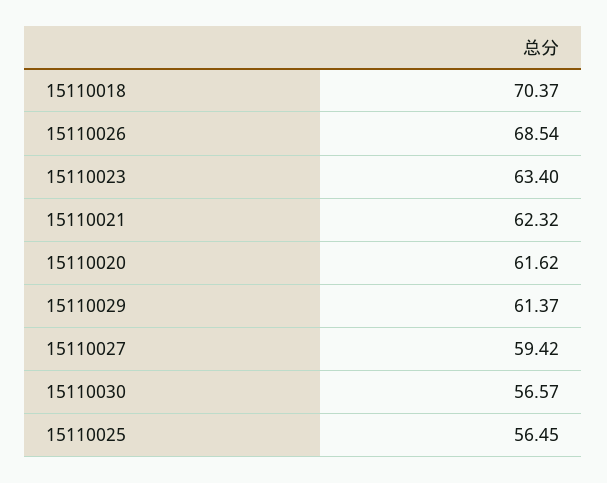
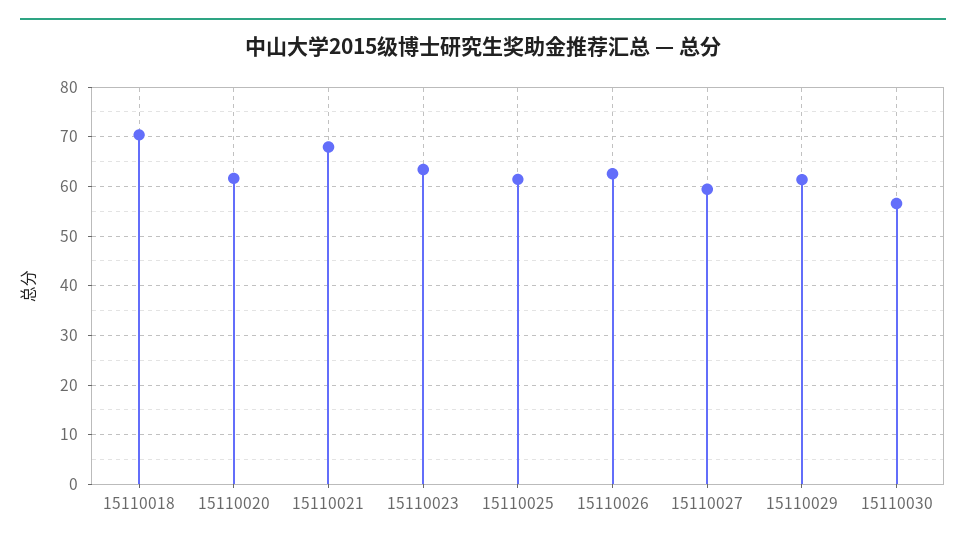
15110026: 68.54 -> 62
15110021: 62.32 -> 68
15110025: 56.45 -> 62

